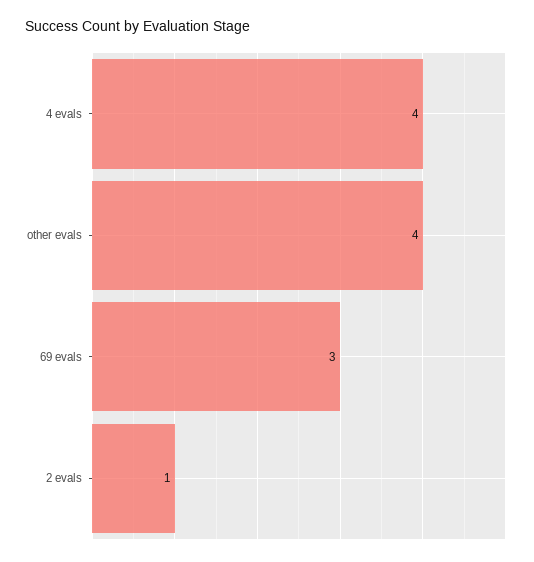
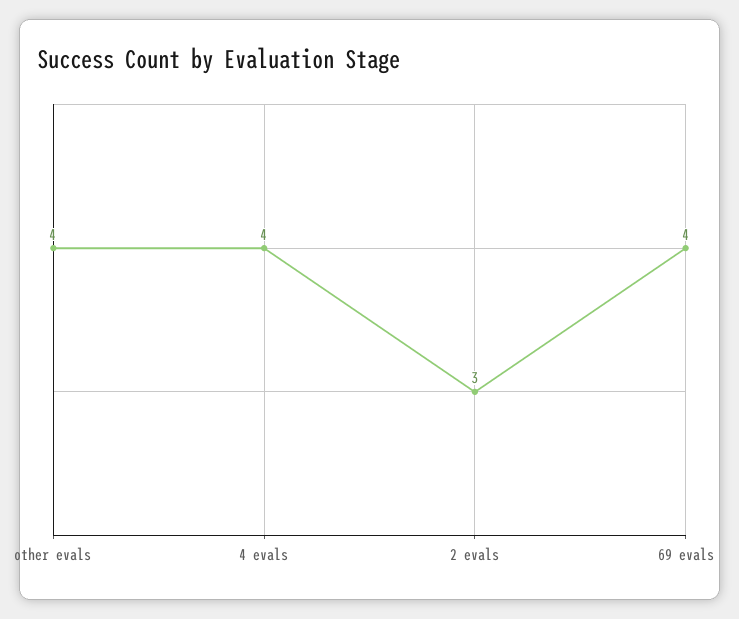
69 evals: 3 -> 4
2 evals: 1 -> 3

